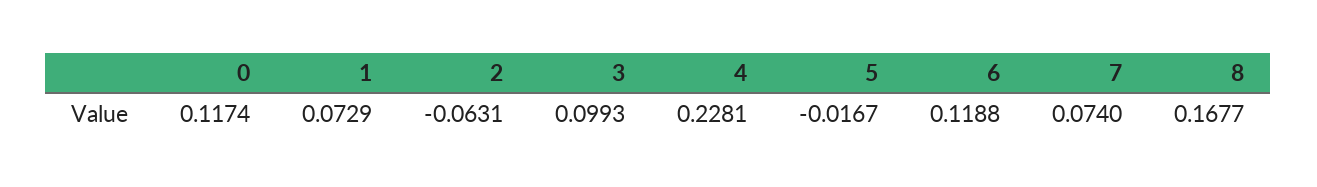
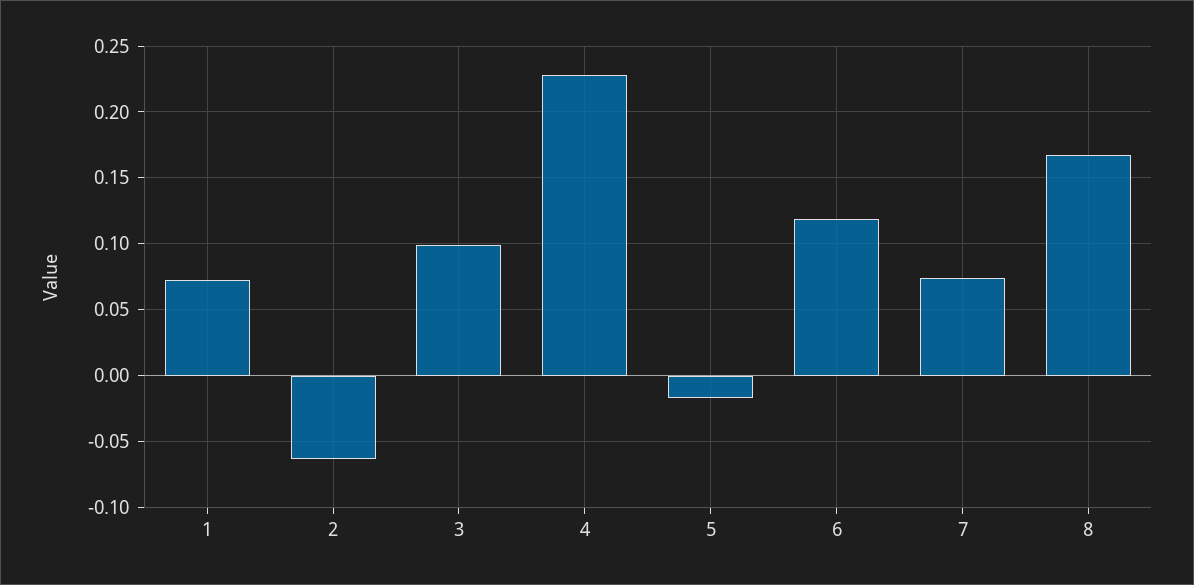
0: 0.1174 -> none

